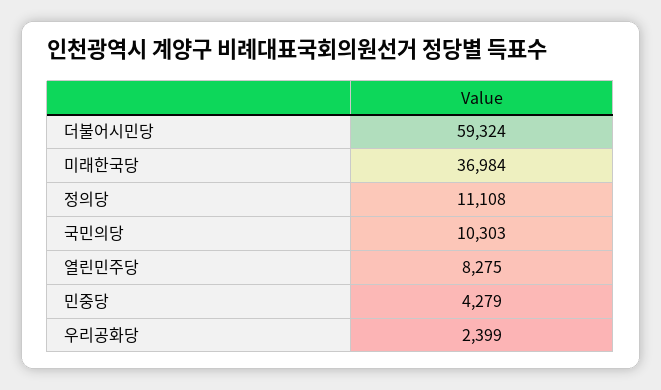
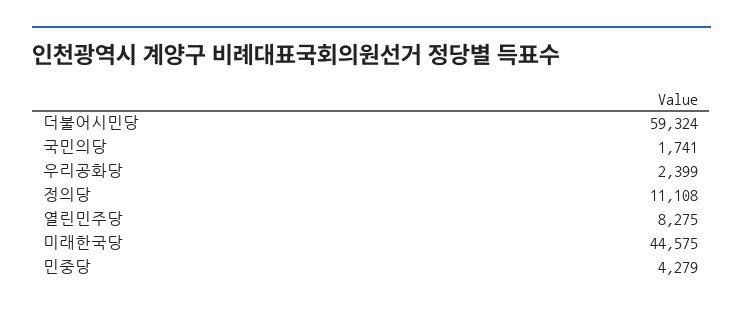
미래한국당: 36984 -> 44575
국민의당: 10303 -> 1741

